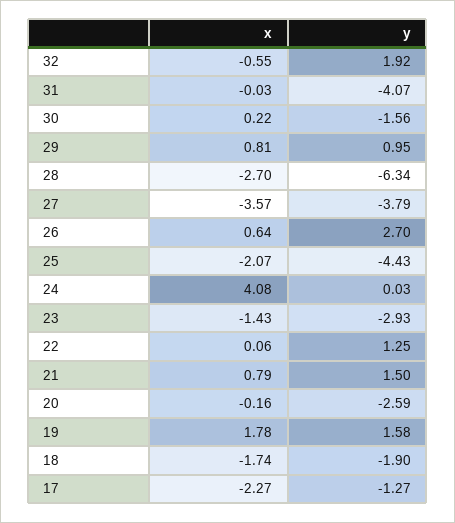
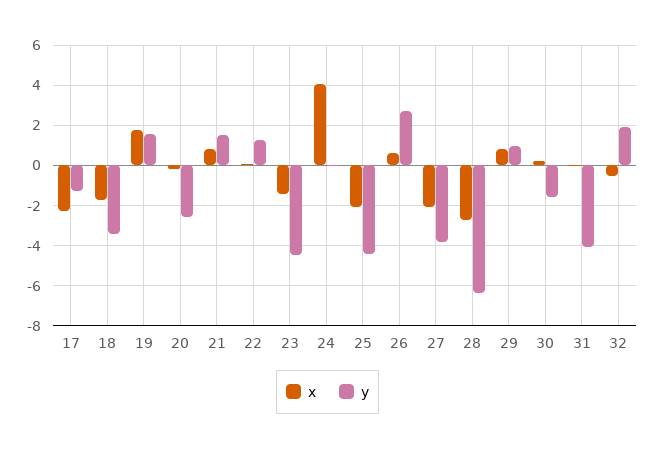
x, 27: -3.57 -> -2
y, 23: -2.93 -> -4.5
y, 18: -1.9 -> -3.5

